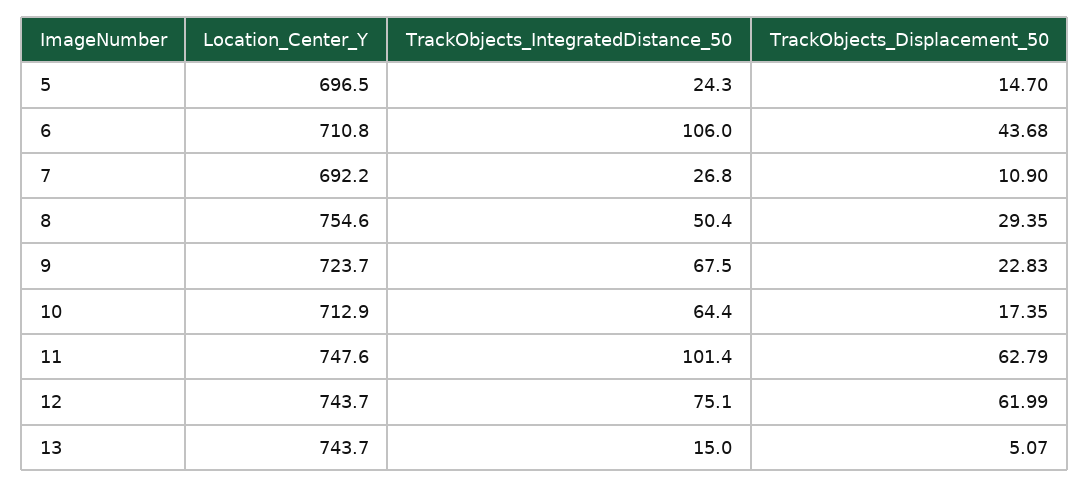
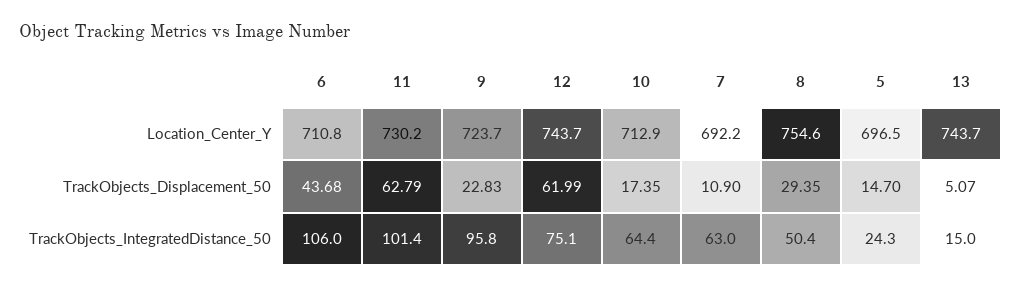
TrackObjects_IntegratedDistance_50, 7: 26.8 -> 63
TrackObjects_IntegratedDistance_50, 9: 67.5 -> 95.8
Location_Center_Y, 11: 747.6 -> 730.2

